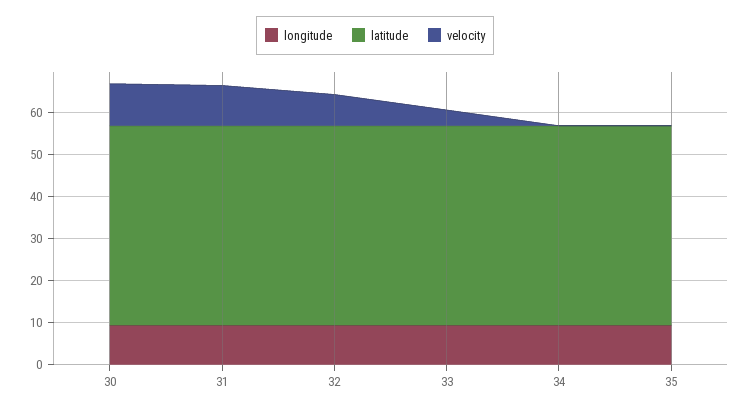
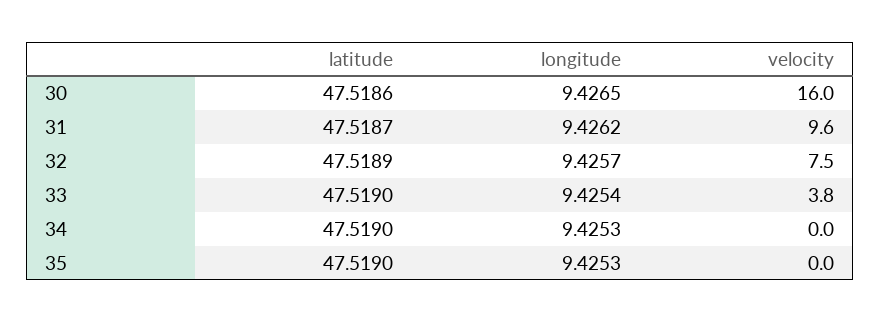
velocity, 30: 10 -> 16

